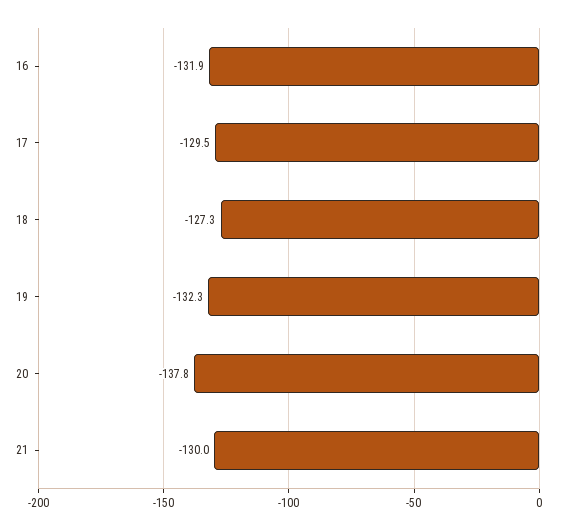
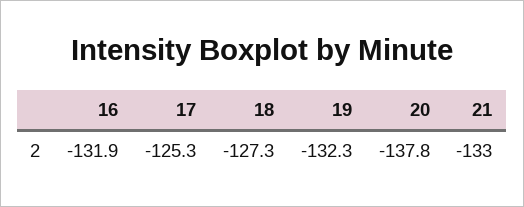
17: -129.5 -> -125.3
21: -130 -> -133

